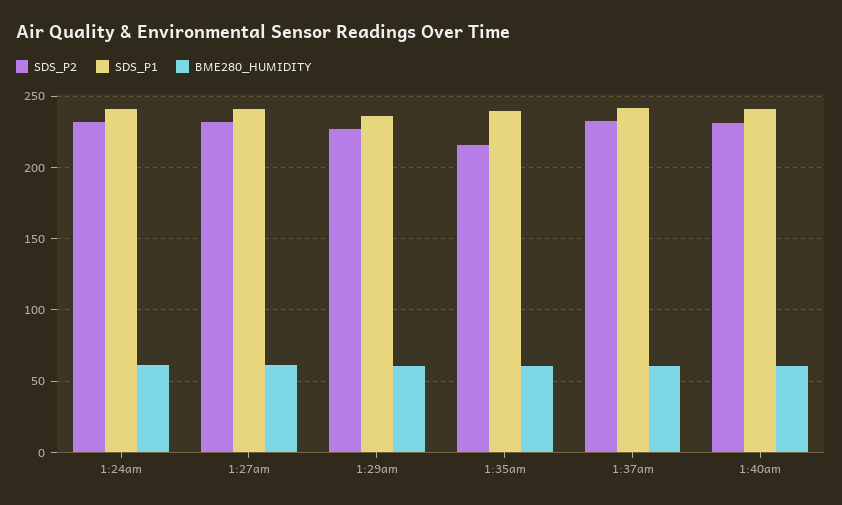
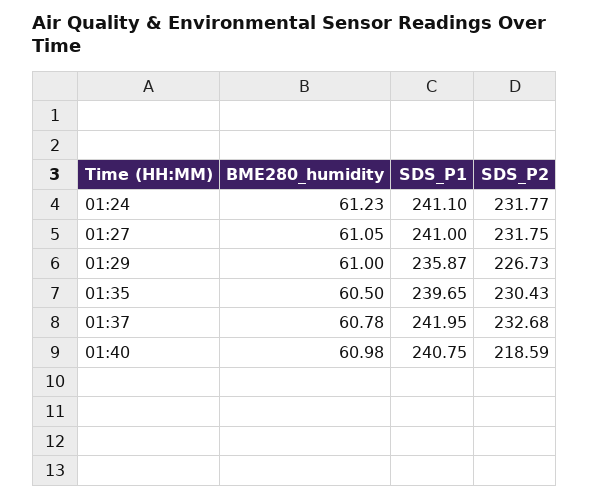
SDS_P2, 1:35am: 215 -> 230.43
SDS_P2, 1:40am: 230 -> 218.59

